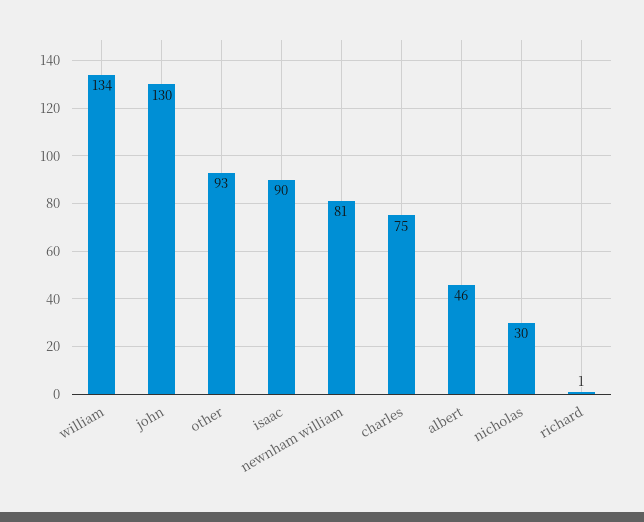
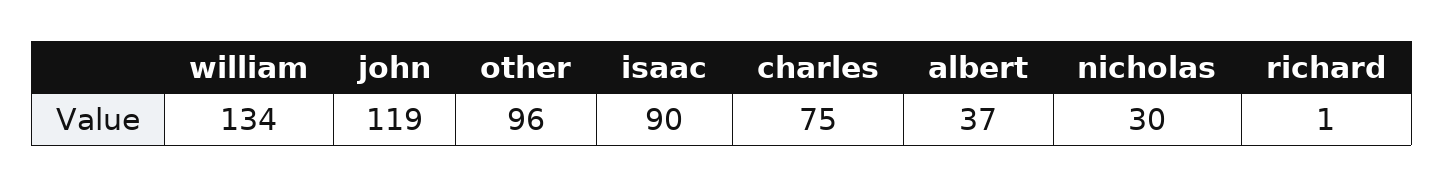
john: 130 -> 119
other: 93 -> 96
newnham william: 81 -> none
albert: 46 -> 37

